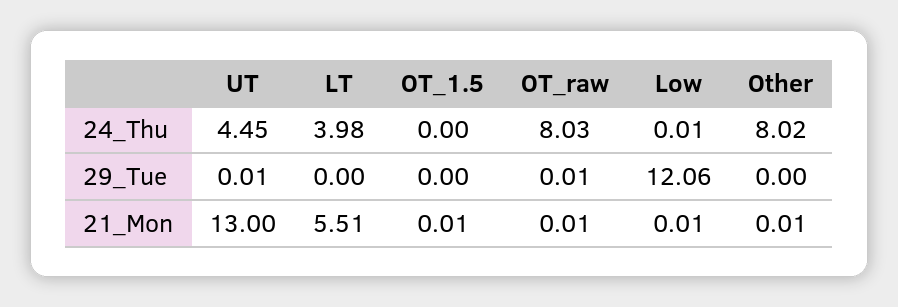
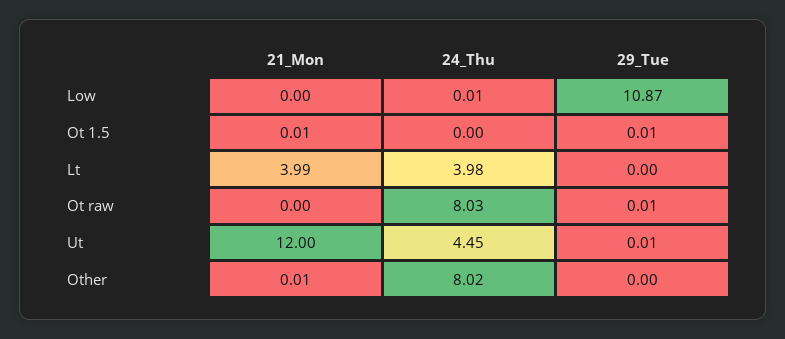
OT_1.5, 29_Tue: 0 -> 0.01
Low, 29_Tue: 12.06 -> 10.87
UT, 21_Mon: 13 -> 12
LT, 21_Mon: 5.51 -> 3.99
OT_raw, 21_Mon: 0.01 -> 0
Low, 21_Mon: 0.01 -> 0

